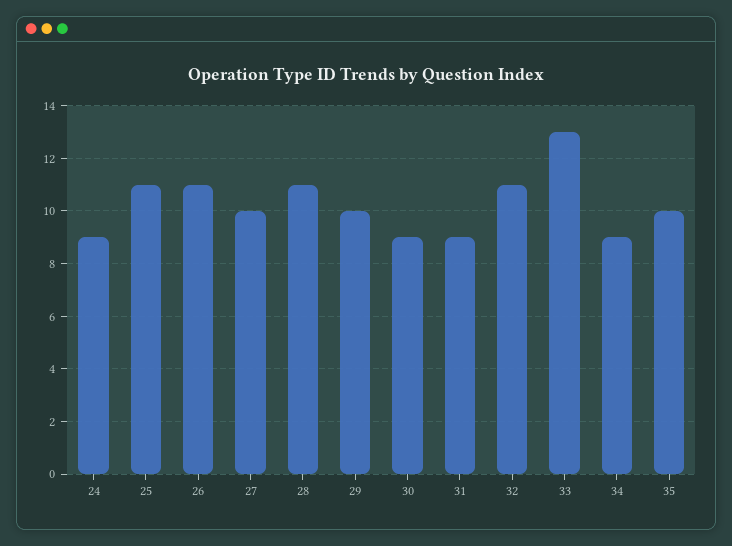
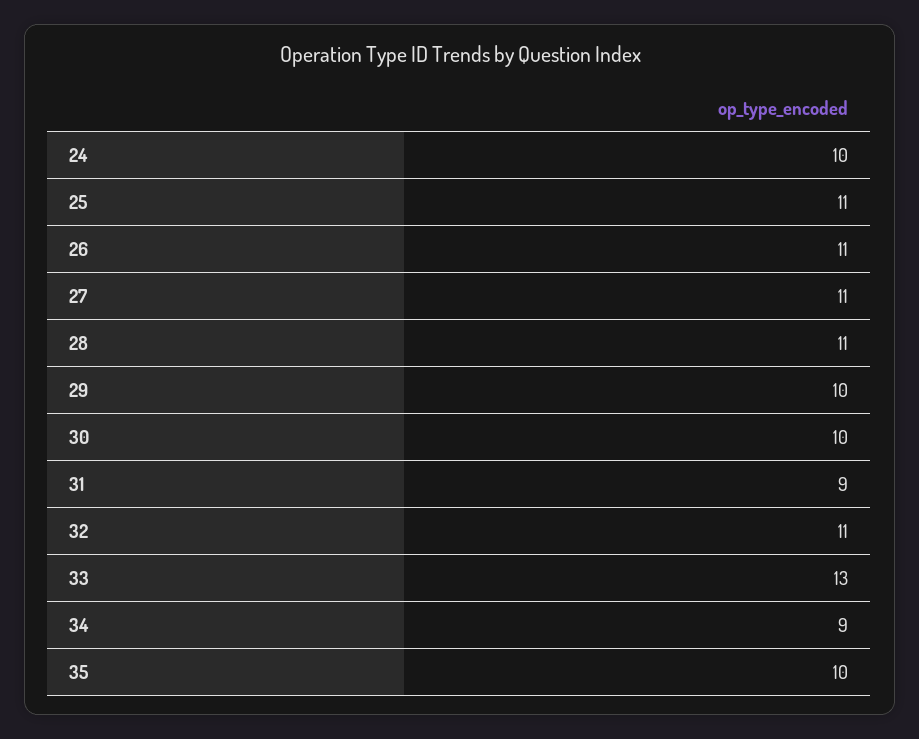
24: 9 -> 10
27: 10 -> 11
30: 9 -> 10

